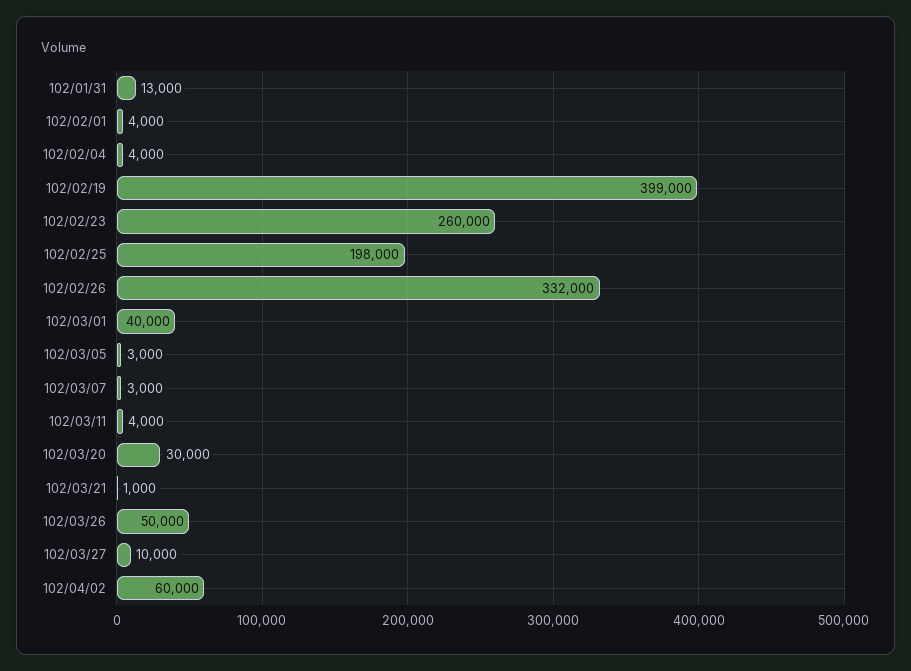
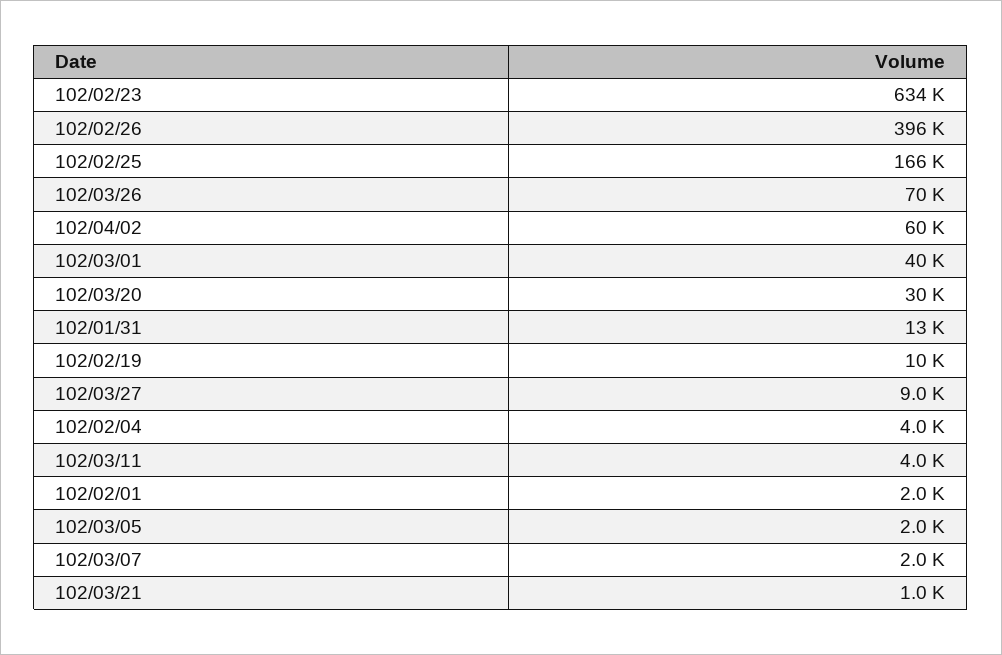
102/02/01: 4000 -> 2000
102/02/19: 399000 -> 10000
102/02/23: 260000 -> 634000
102/02/25: 198000 -> 166000
102/02/26: 332000 -> 396000
102/03/05: 3000 -> 2000
102/03/07: 3000 -> 2000
102/03/26: 50000 -> 70000
102/03/27: 10000 -> 9000

